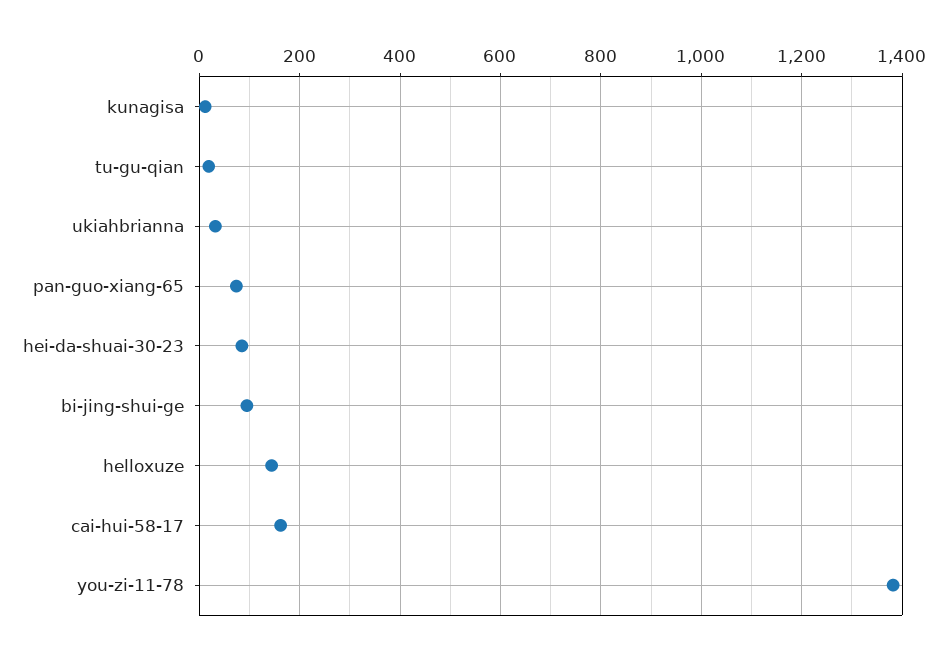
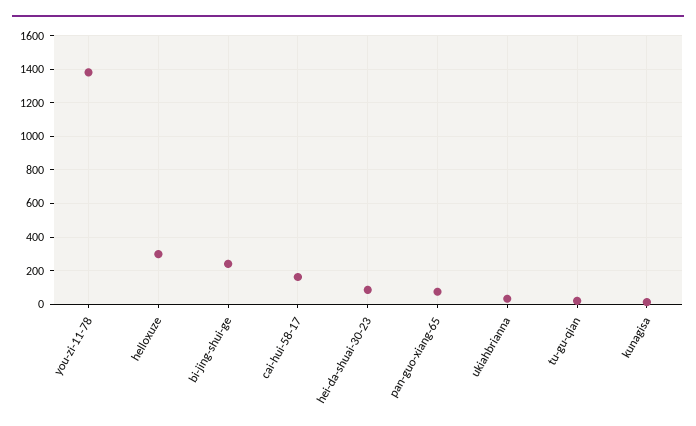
bi-jing-shui-ge: 100 -> 250
helloxuze: 140 -> 300

